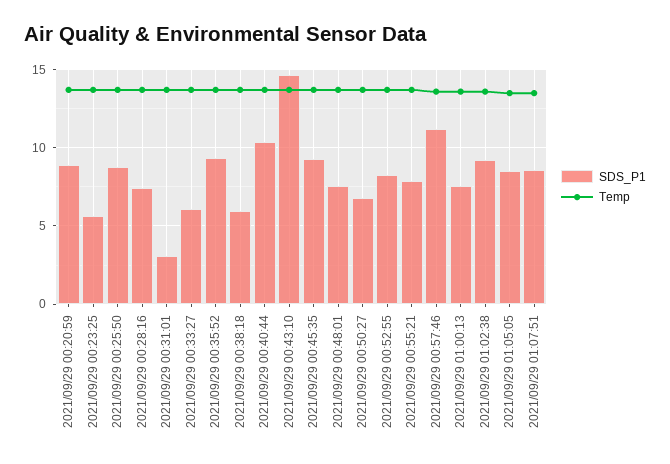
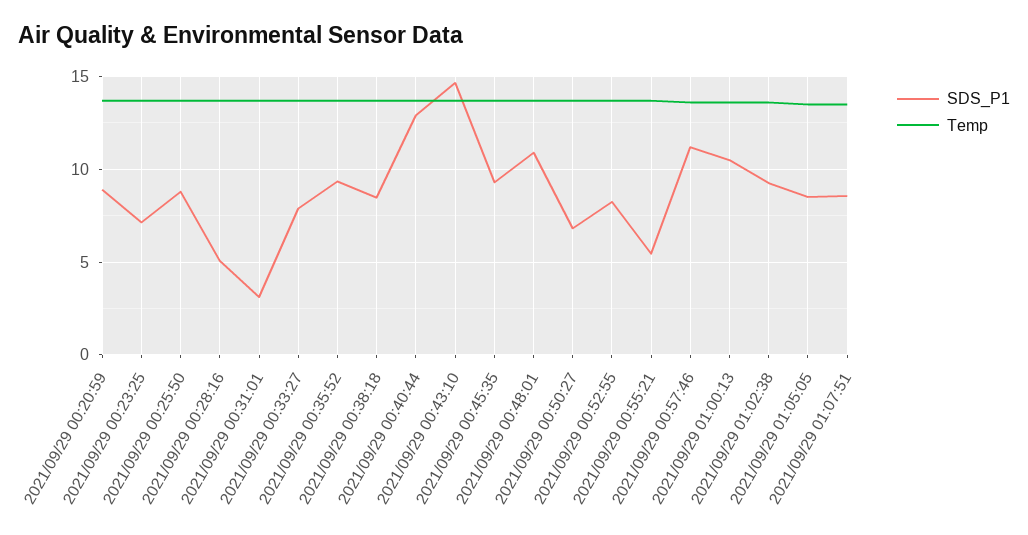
SDS_P1, 2021/09/29 00:23:25: 5.5 -> 7
SDS_P1, 2021/09/29 00:28:16: 7.5 -> 5
SDS_P1, 2021/09/29 00:33:27: 6 -> 8
SDS_P1, 2021/09/29 00:38:18: 6 -> 8.5
SDS_P1, 2021/09/29 00:40:44: 10.5 -> 13
SDS_P1, 2021/09/29 00:48:01: 7.5 -> 11
SDS_P1, 2021/09/29 00:55:21: 8 -> 5.5
SDS_P1, 2021/09/29 01:00:13: 7.5 -> 10.5

